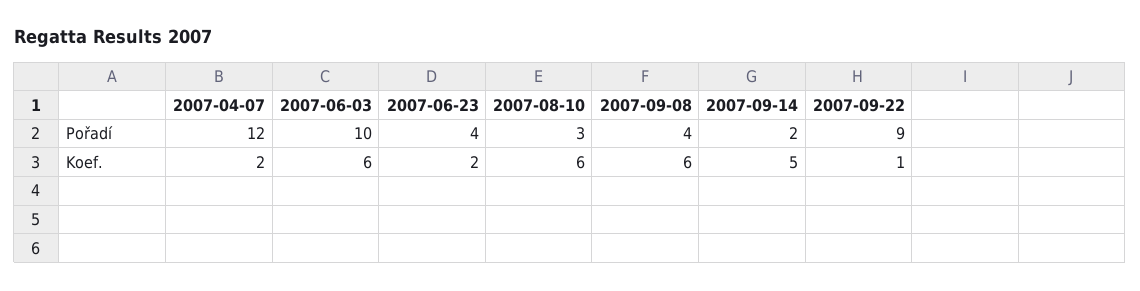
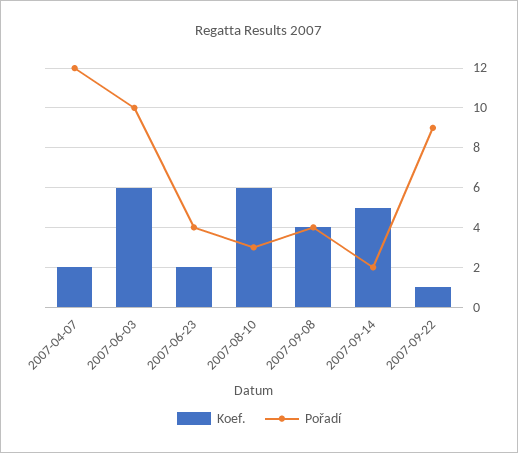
Koef., 2007-09-08: 6 -> 4

